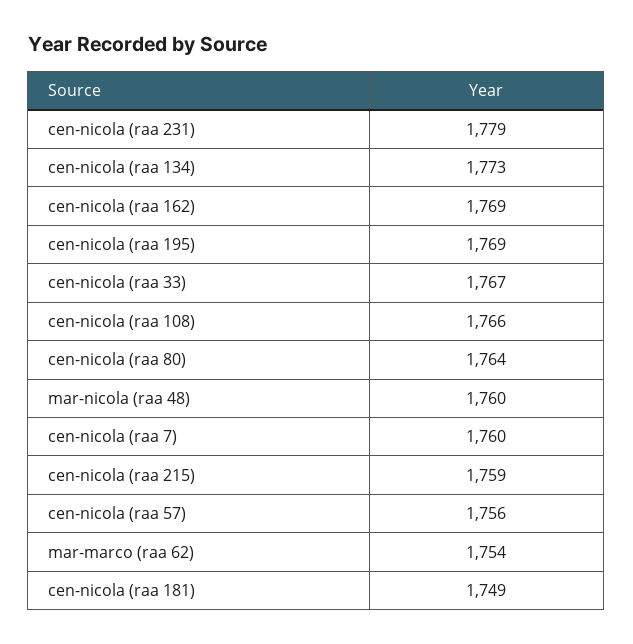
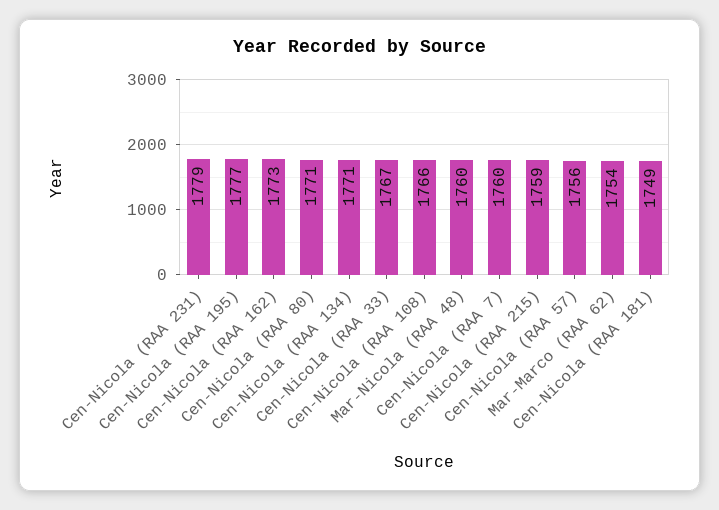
cen-nicola (raa 134): 1773 -> 1771
cen-nicola (raa 162): 1769 -> 1773
cen-nicola (raa 195): 1769 -> 1777
cen-nicola (raa 80): 1764 -> 1771

